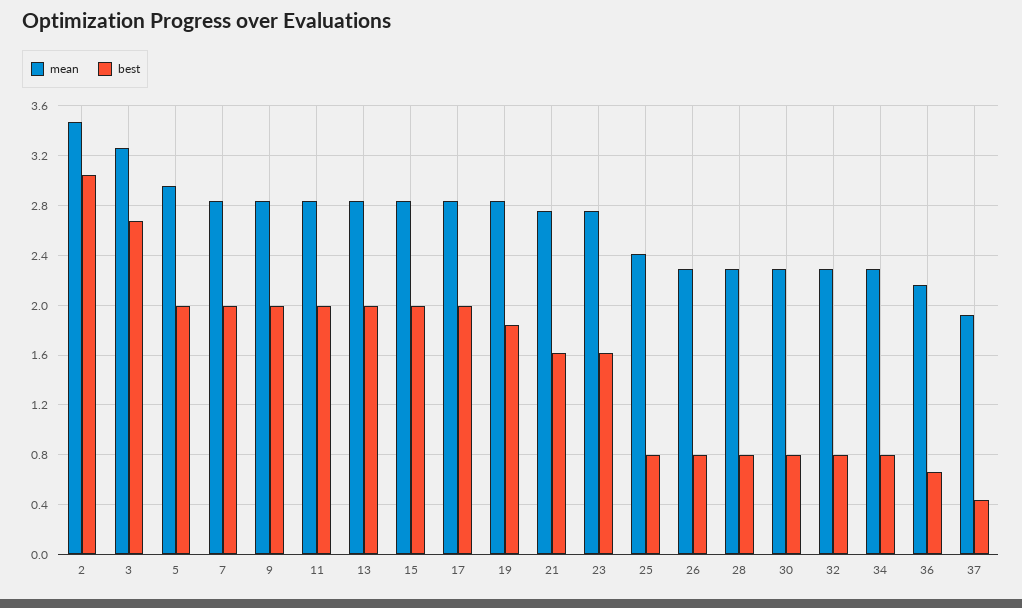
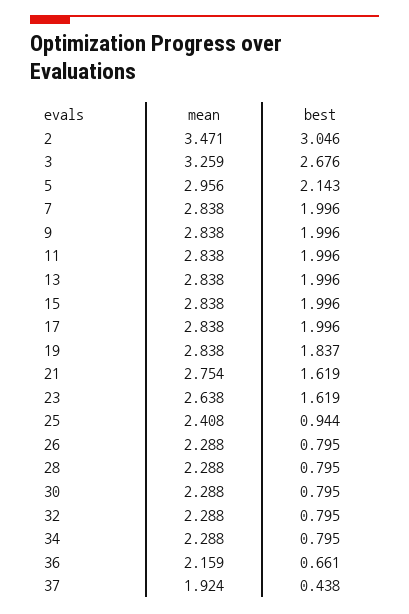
best, 5: 2 -> 2.143
mean, 23: 2.75 -> 2.638
best, 25: 0.8 -> 0.944

